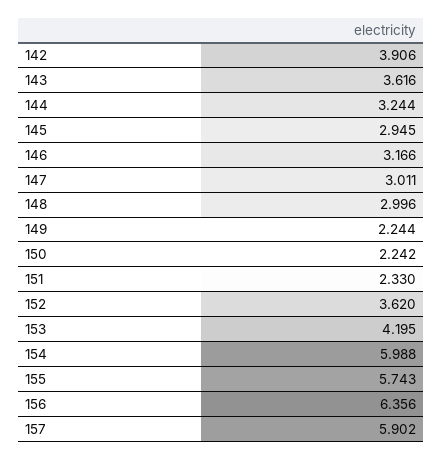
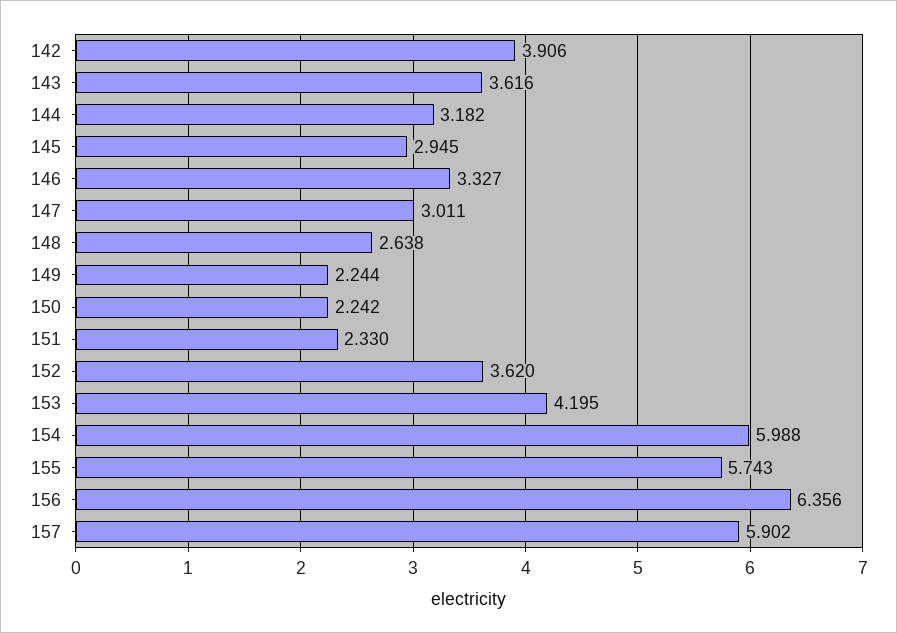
144: 3.244 -> 3.182
146: 3.166 -> 3.327
148: 2.996 -> 2.638

